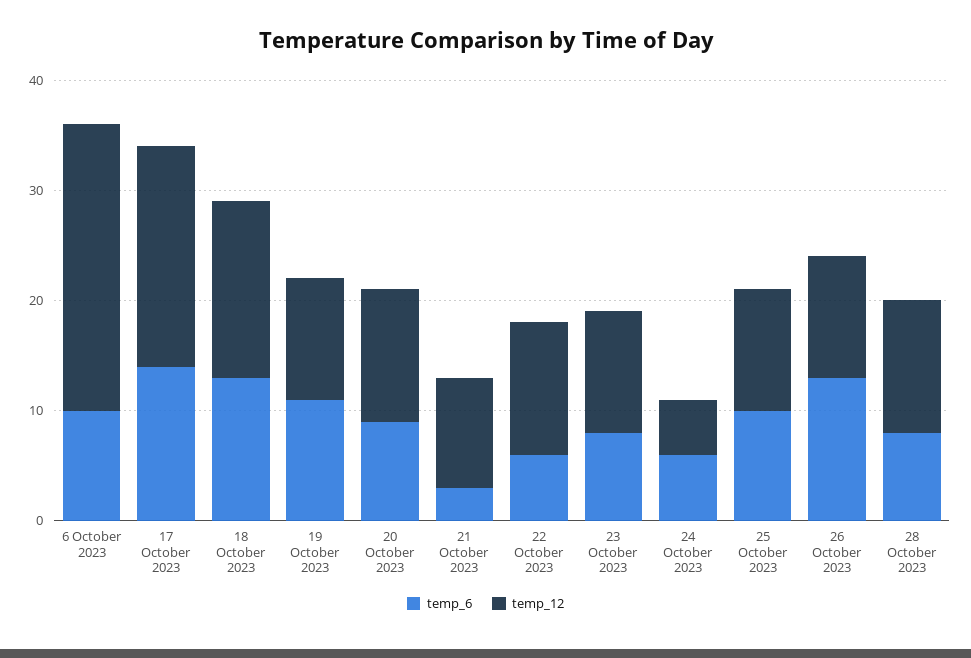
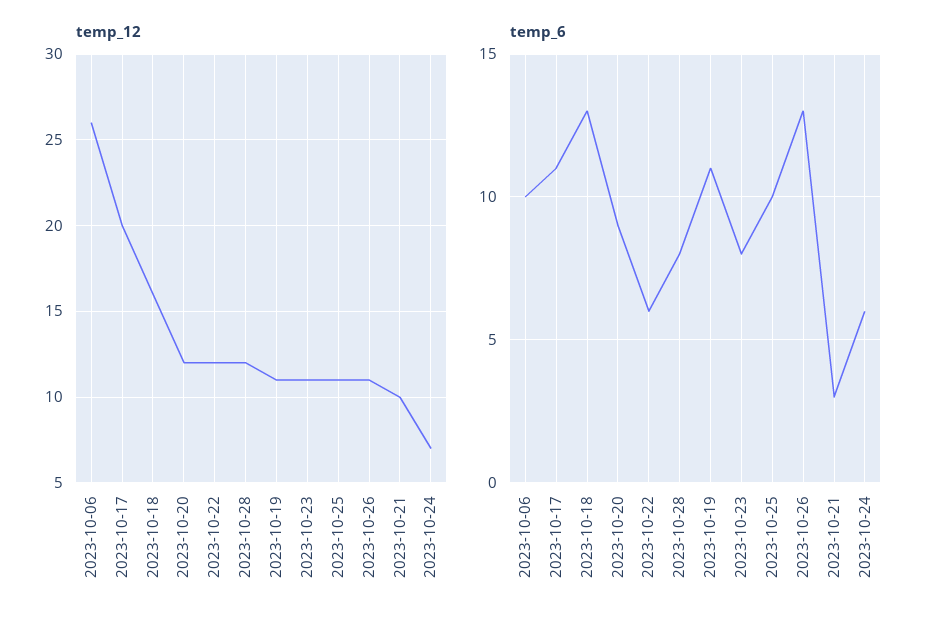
temp_6, 17 October 2023: 14 -> 11
temp_12, 24 October 2023: 5 -> 7

